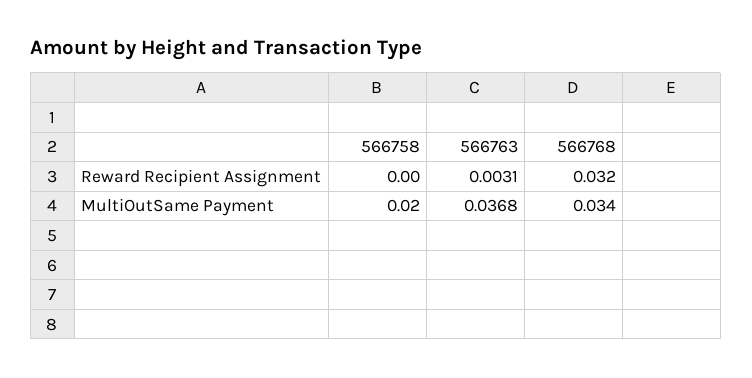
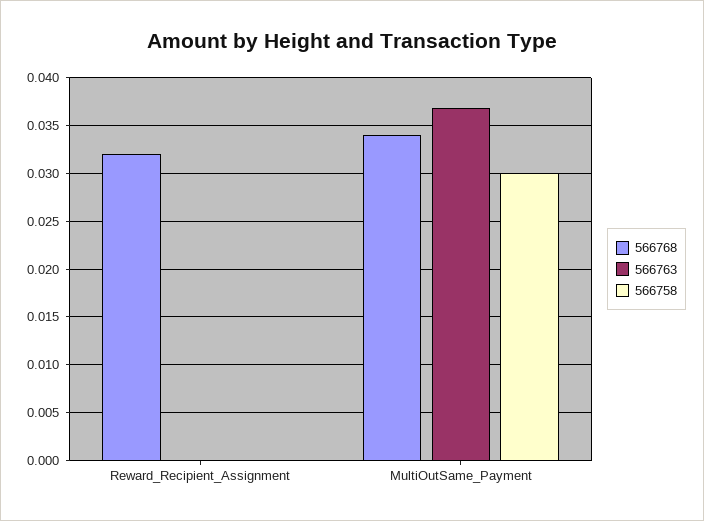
566763, Reward Recipient Assignment: 0.0031 -> 0
566758, MultiOutSame Payment: 0.02 -> 0.03

